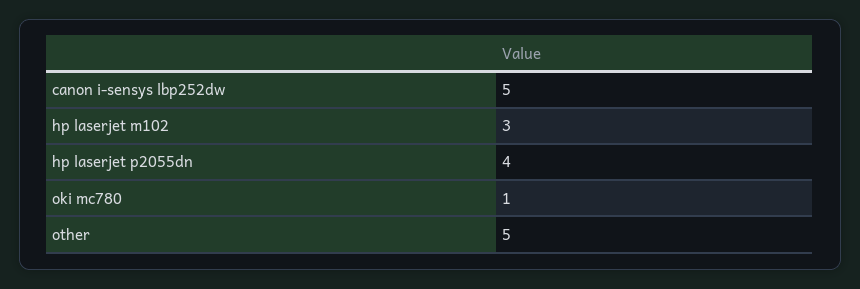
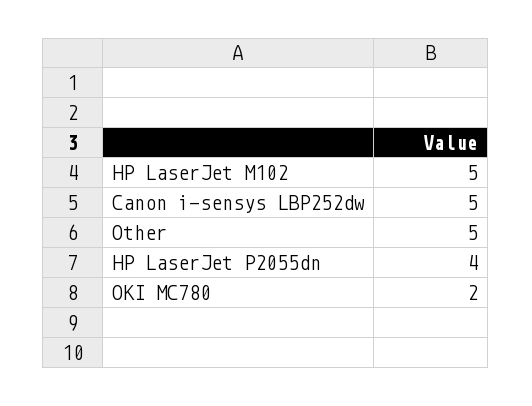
hp laserjet m102: 3 -> 5
oki mc780: 1 -> 2

